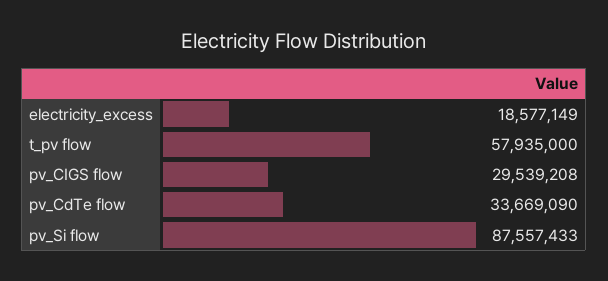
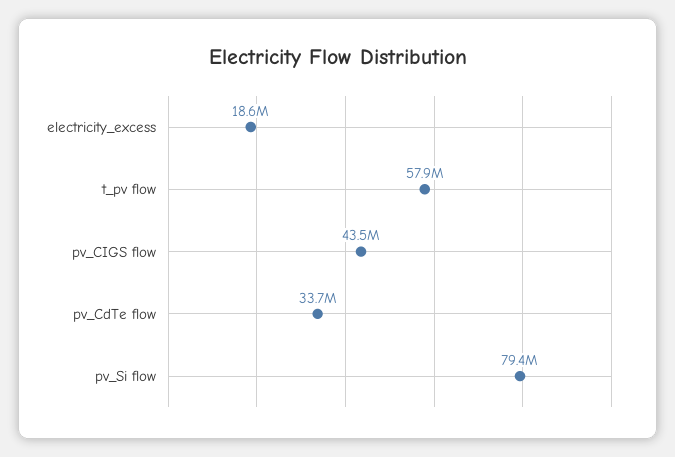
pv_CIGS flow: 29539208 -> 43500000
pv_Si flow: 87557433 -> 79400000

